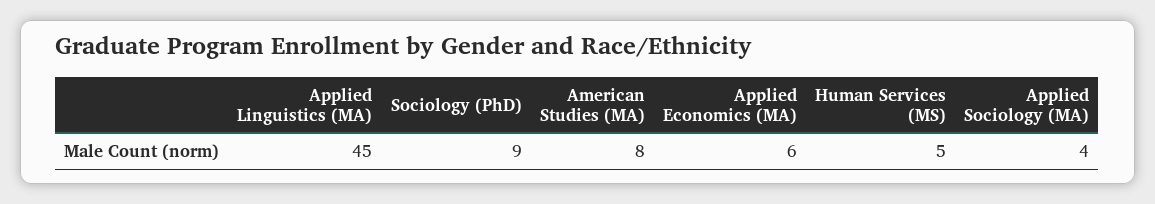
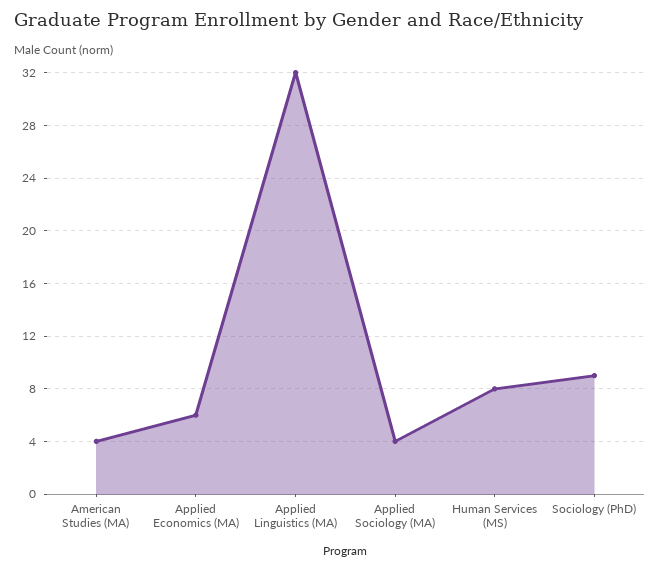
Applied Linguistics (MA): 45 -> 32
American Studies (MA): 8 -> 4
Human Services (MS): 5 -> 8

